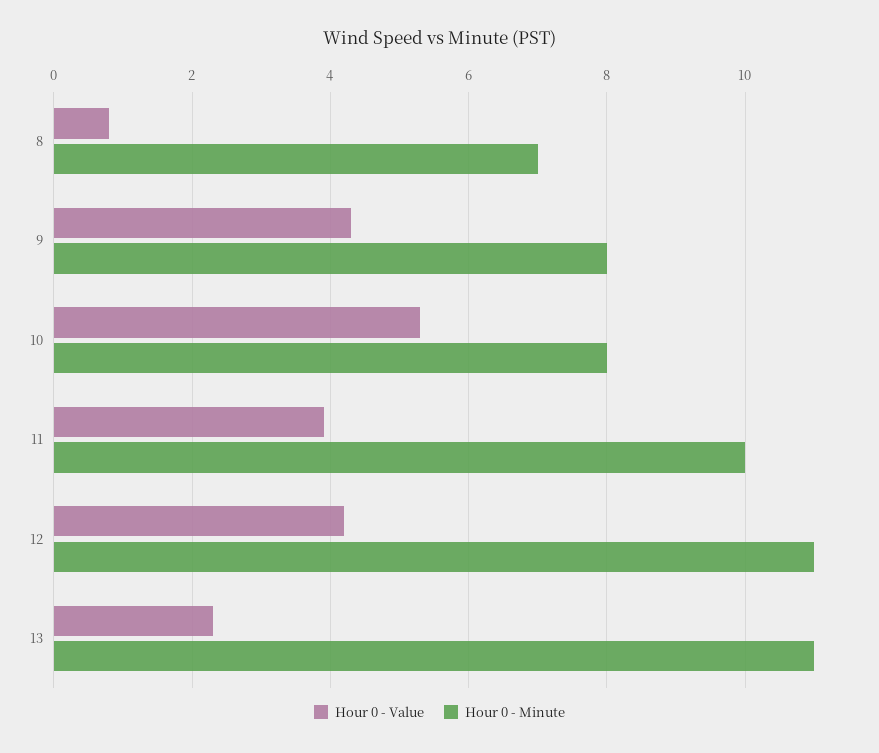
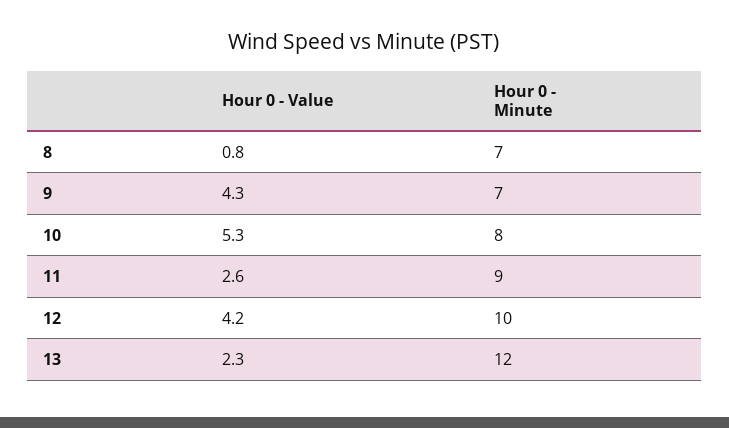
Hour 0 - Minute, 9: 8 -> 7
Hour 0 - Value, 11: 4 -> 2.6
Hour 0 - Minute, 11: 10 -> 9
Hour 0 - Minute, 12: 11 -> 10
Hour 0 - Minute, 13: 11 -> 12

